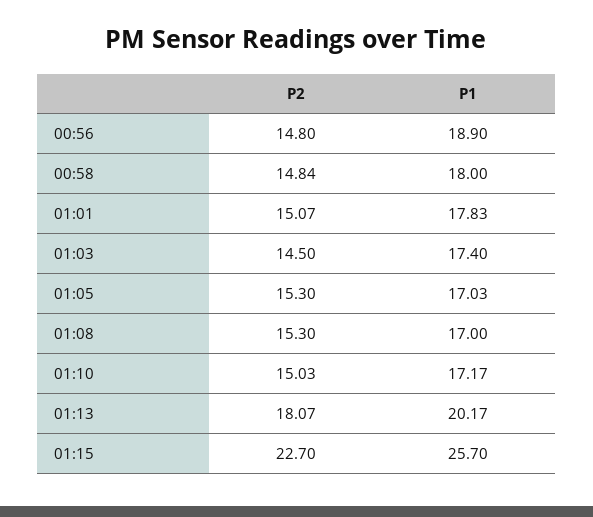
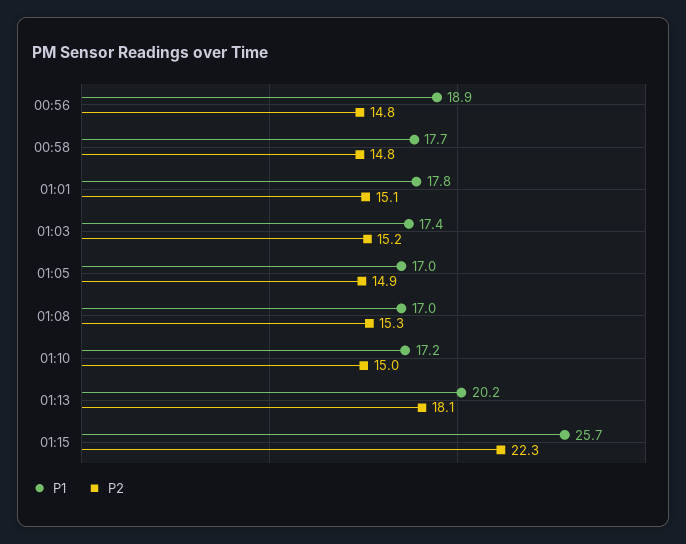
P1, 00:58: 18 -> 17.7
P2, 01:03: 14.5 -> 15.2
P2, 01:05: 15.3 -> 14.9
P2, 01:15: 22.7 -> 22.3

